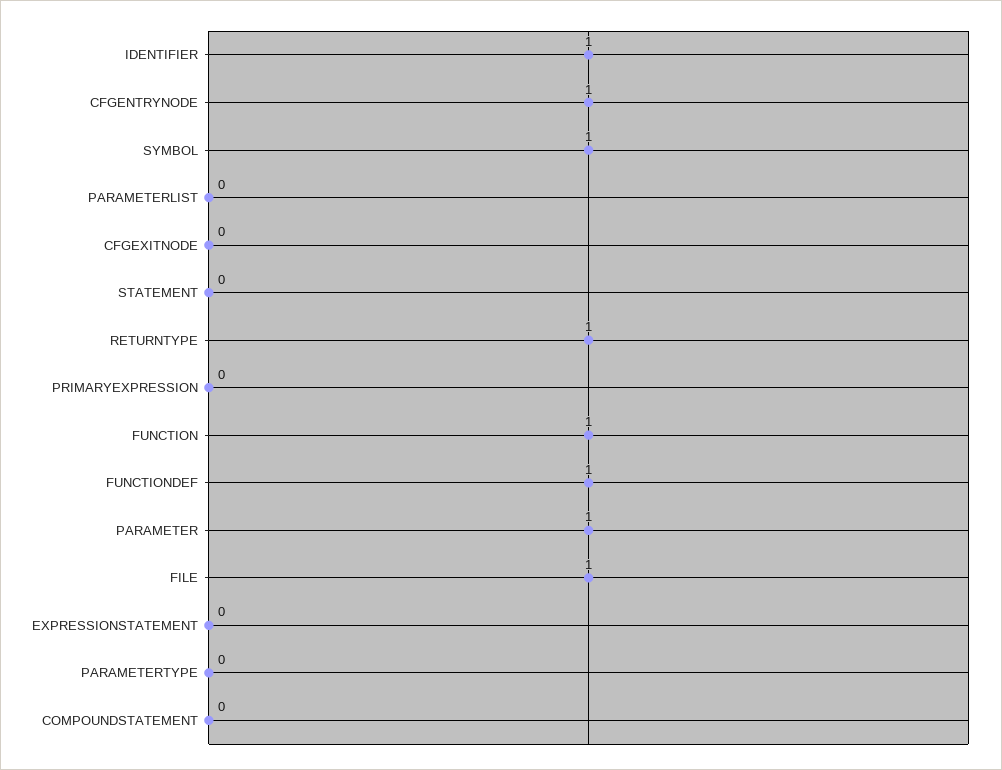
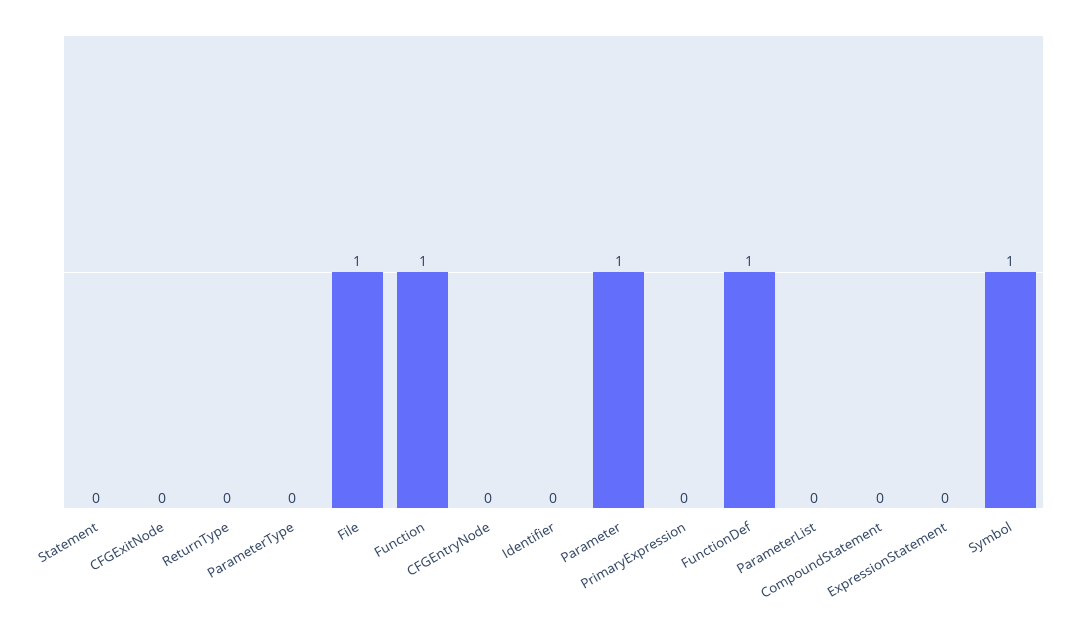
IDENTIFIER: 1 -> 0
CFGENTRYNODE: 1 -> 0
RETURNTYPE: 1 -> 0

